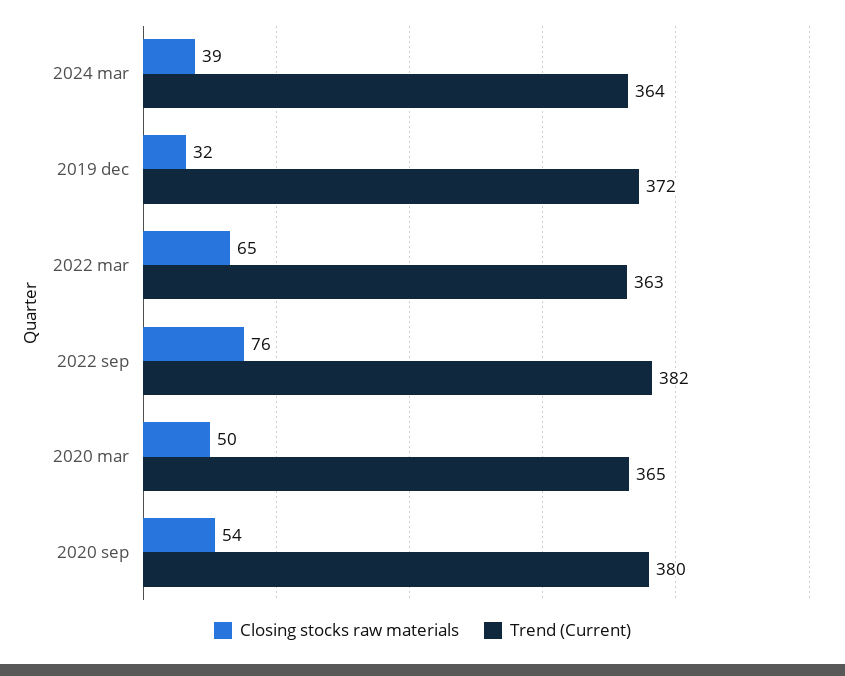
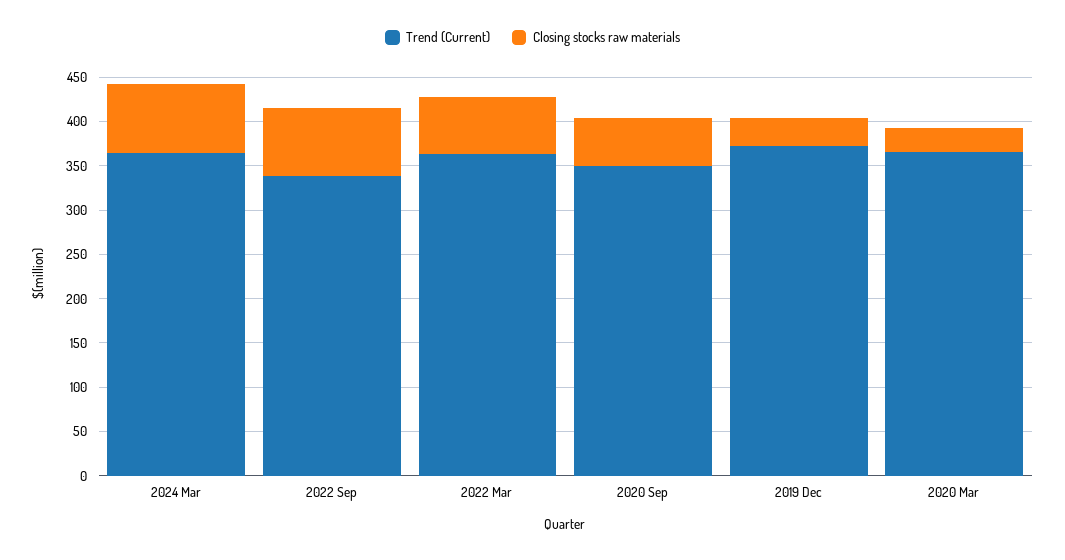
Closing stocks raw materials, 2024 mar: 39 -> 80
Trend (Current), 2022 sep: 382 -> 340
Closing stocks raw materials, 2020 mar: 50 -> 30
Trend (Current), 2020 sep: 380 -> 350

